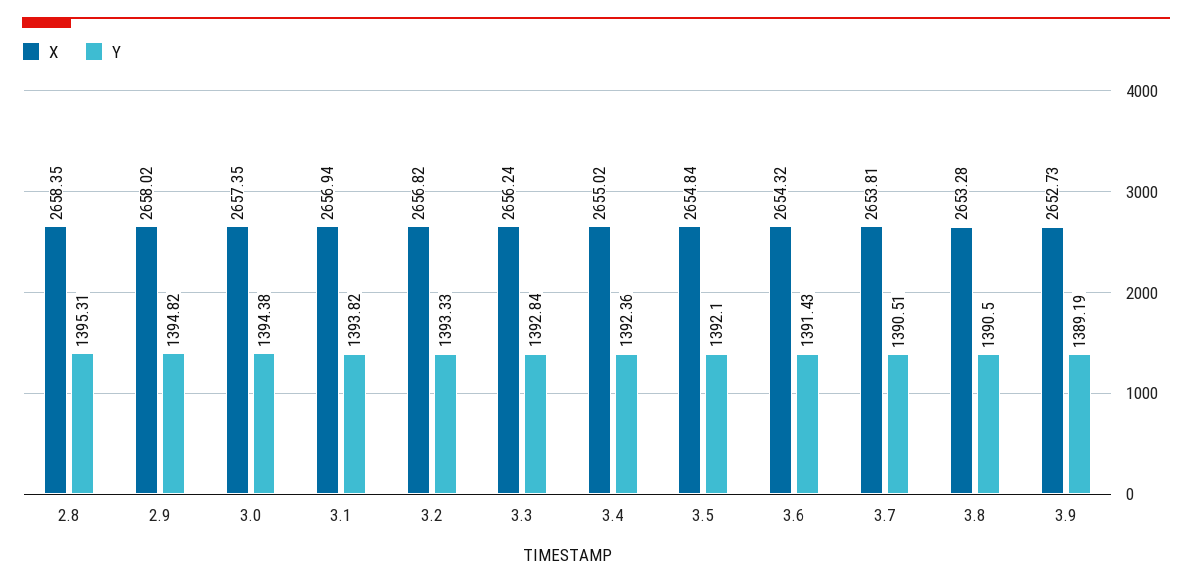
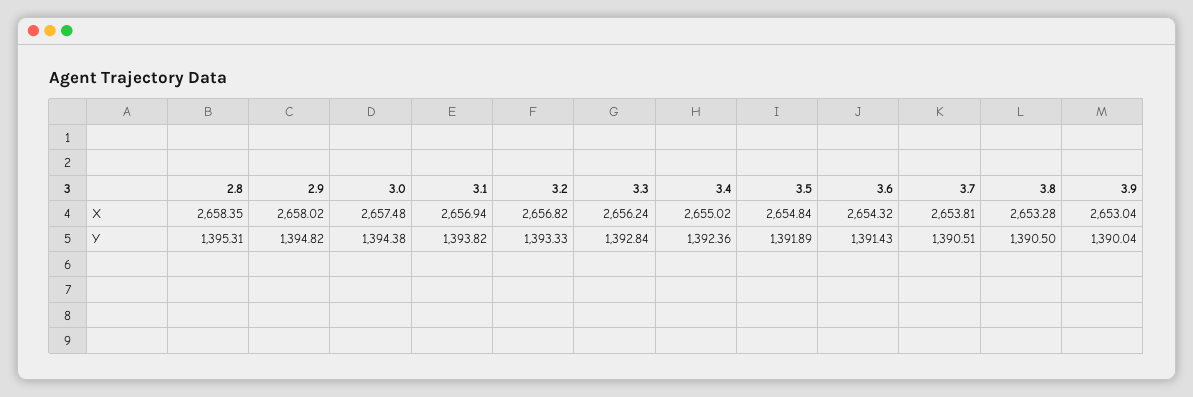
X, 3.0: 2657.35 -> 2657.48
Y, 3.5: 1392.1 -> 1391.89
X, 3.9: 2652.73 -> 2653.04
Y, 3.9: 1389.19 -> 1390.04

